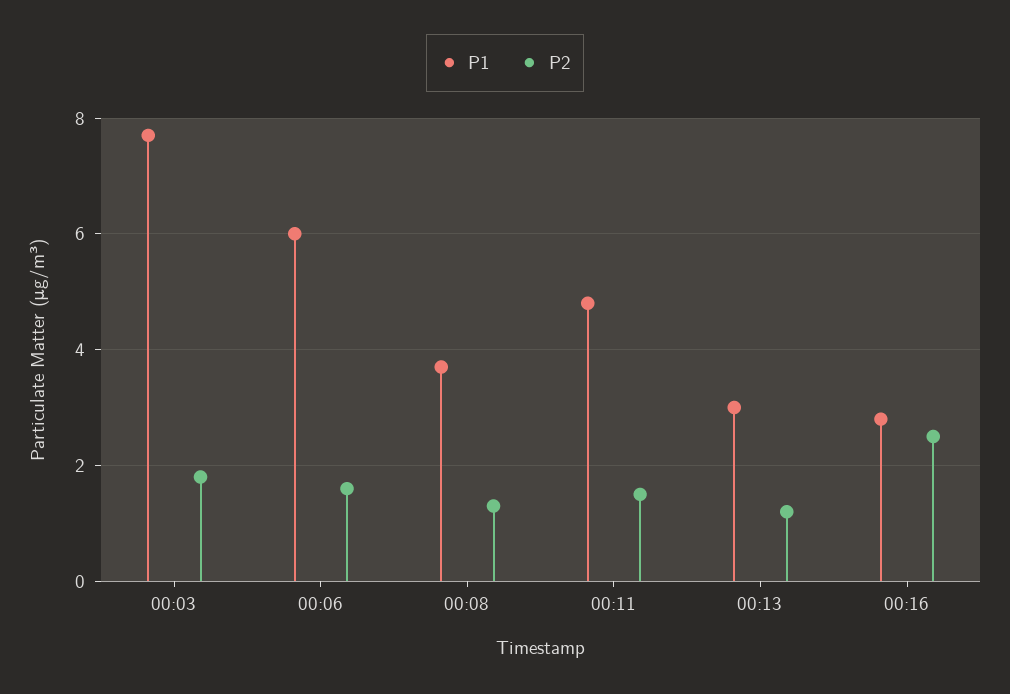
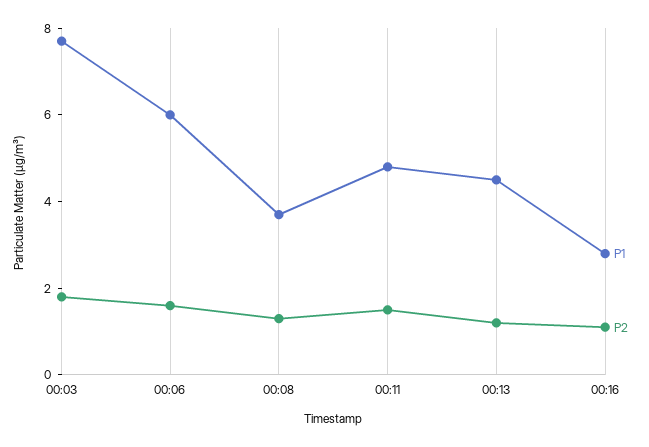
P1, 00:13: 3 -> 4.5
P2, 00:16: 2.5 -> 1

